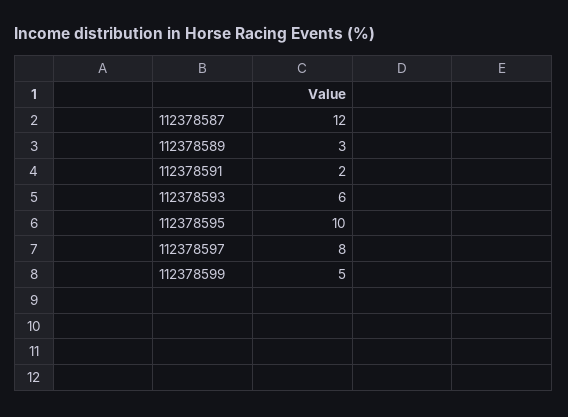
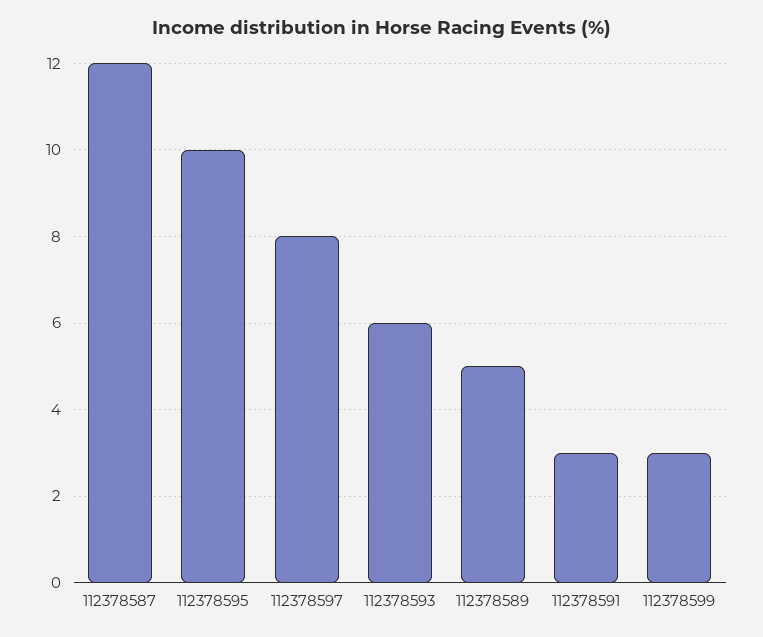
112378589: 3 -> 5
112378591: 2 -> 3
112378599: 5 -> 3

